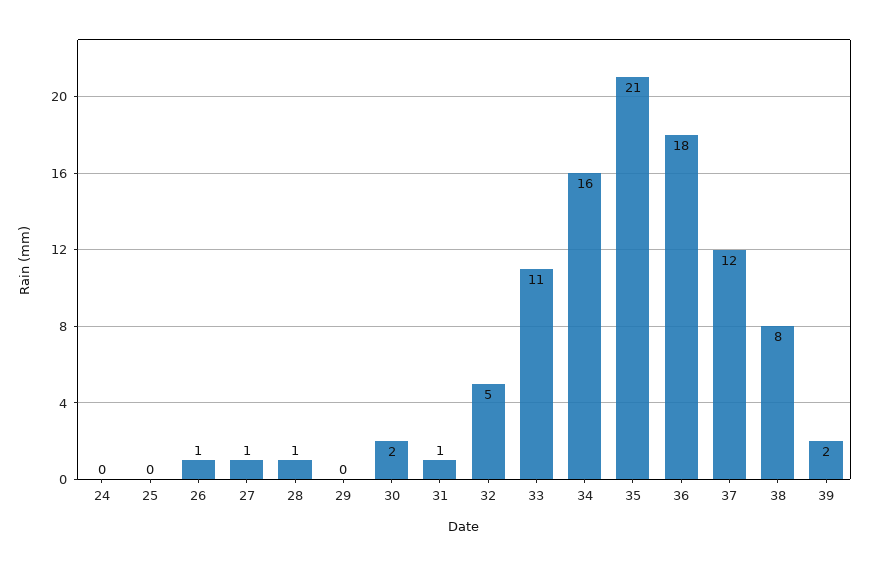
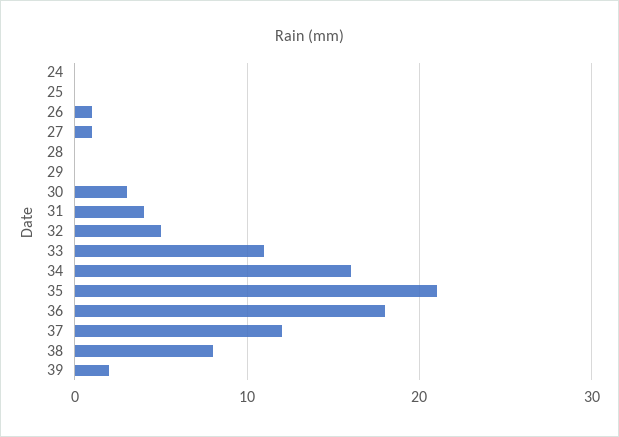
28: 1 -> 0
30: 2 -> 3
31: 1 -> 4

